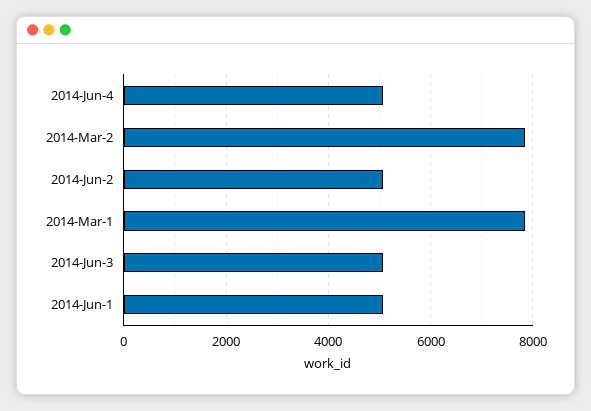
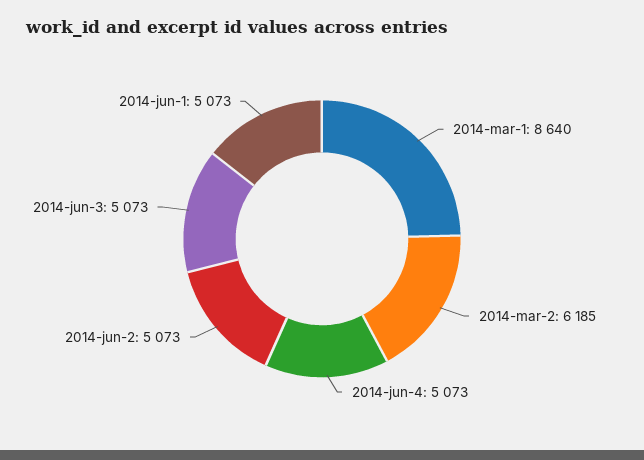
2014-Mar-2: 7800 -> 6185
2014-Mar-1: 7800 -> 8640

